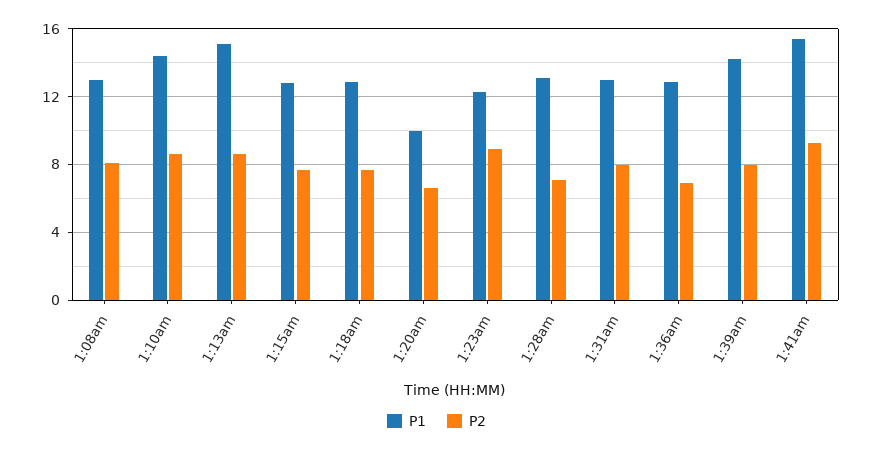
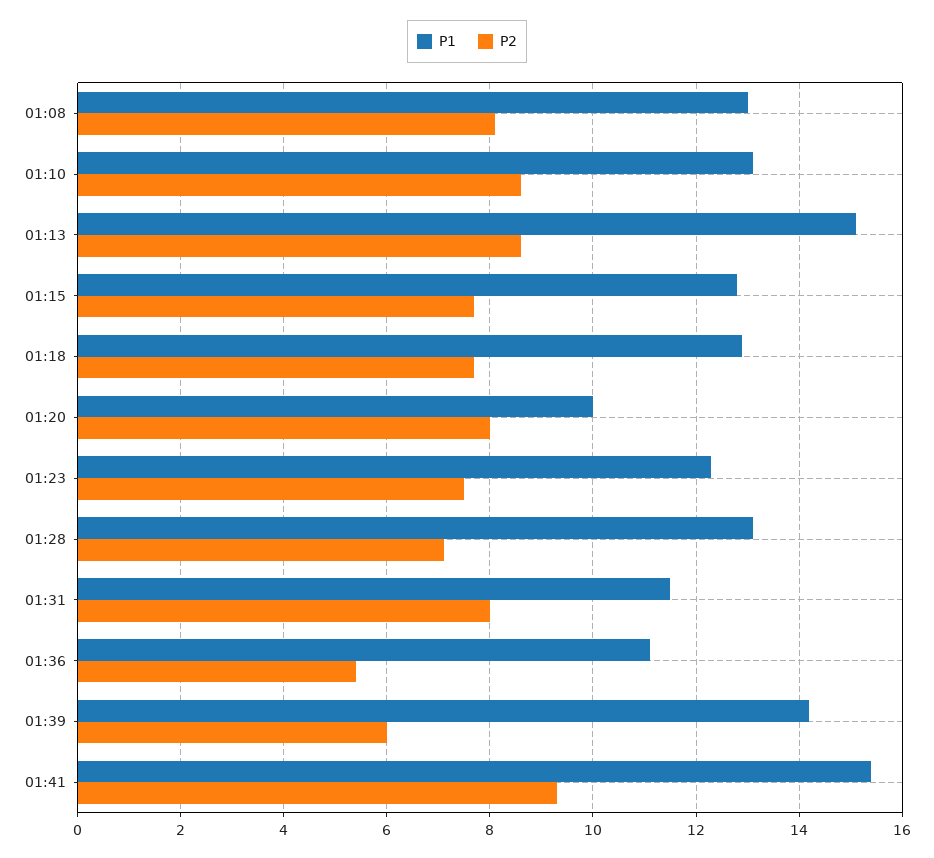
P1, 1:10am: 14.5 -> 13
P2, 1:20am: 6.5 -> 8
P2, 1:23am: 9 -> 7.5
P1, 1:31am: 13 -> 11.5
P1, 1:36am: 13 -> 11
P2, 1:36am: 7 -> 5.5
P2, 1:39am: 8 -> 6

